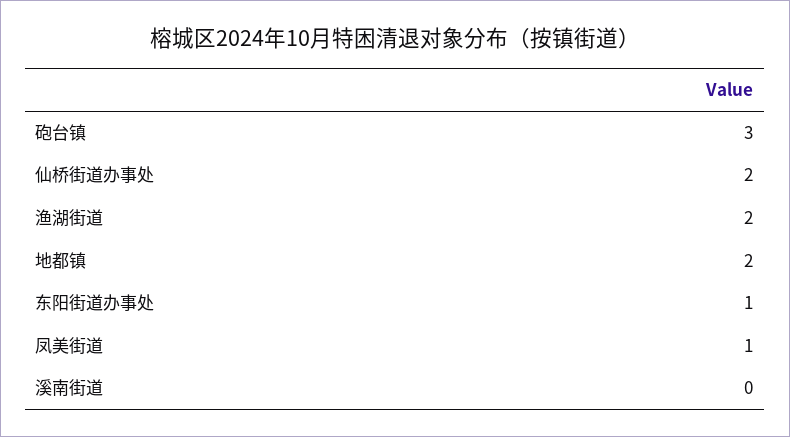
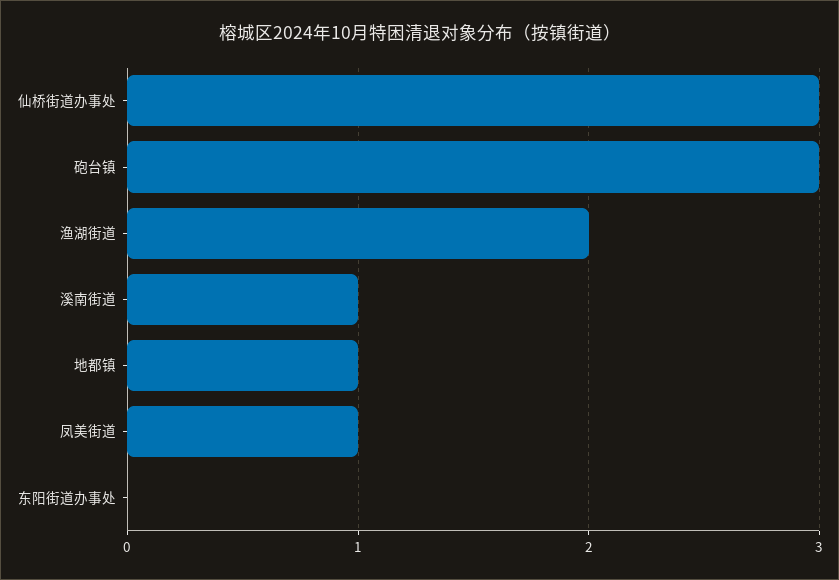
仙桥街道办事处: 2 -> 3
地都镇: 2 -> 1
东阳街道办事处: 1 -> 0
溪南街道: 0 -> 1

